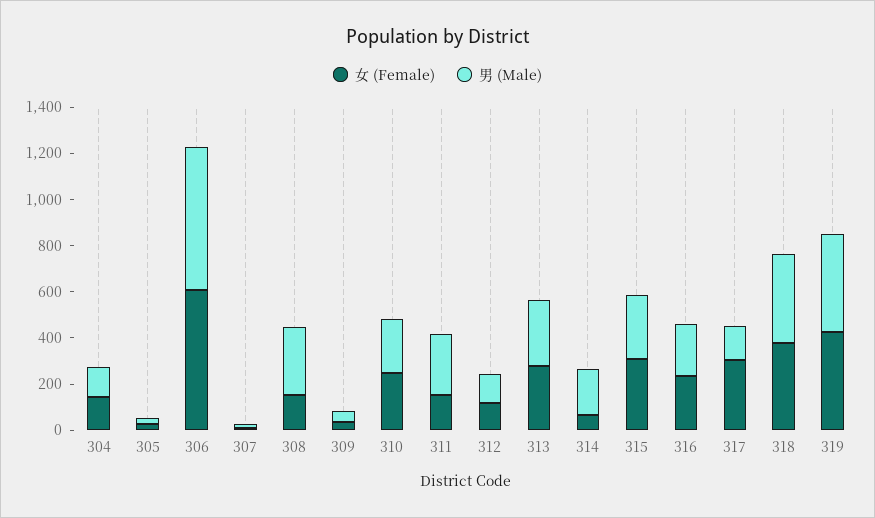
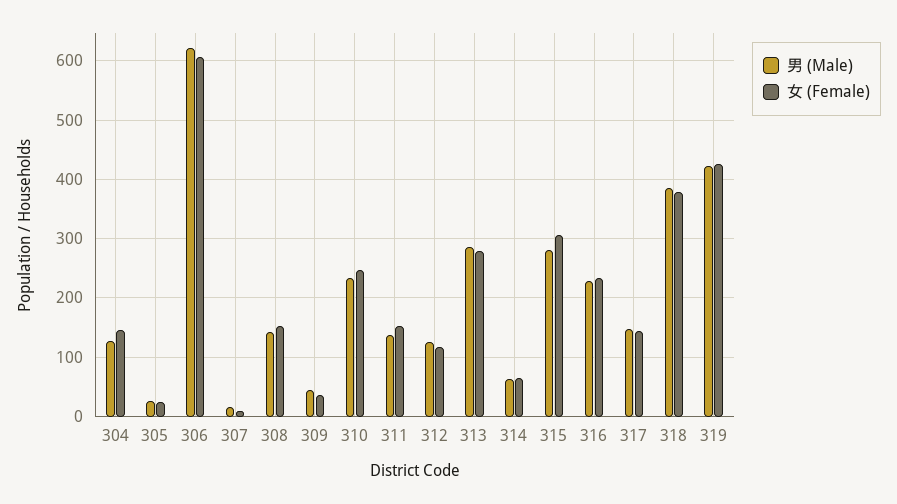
男 (Male), 308: 300 -> 140
男 (Male), 311: 250 -> 140
男 (Male), 314: 200 -> 60
女 (Female), 317: 300 -> 140

